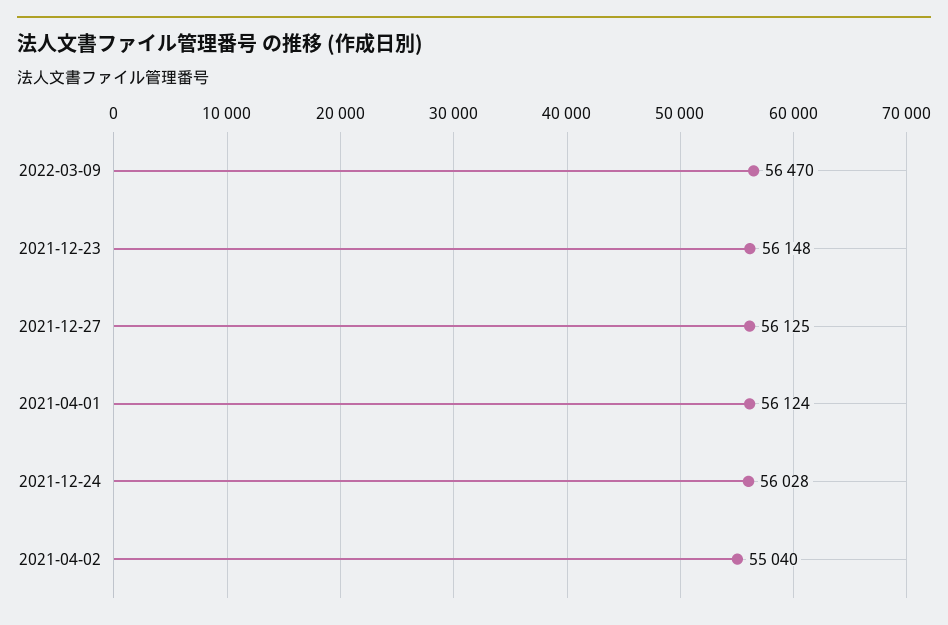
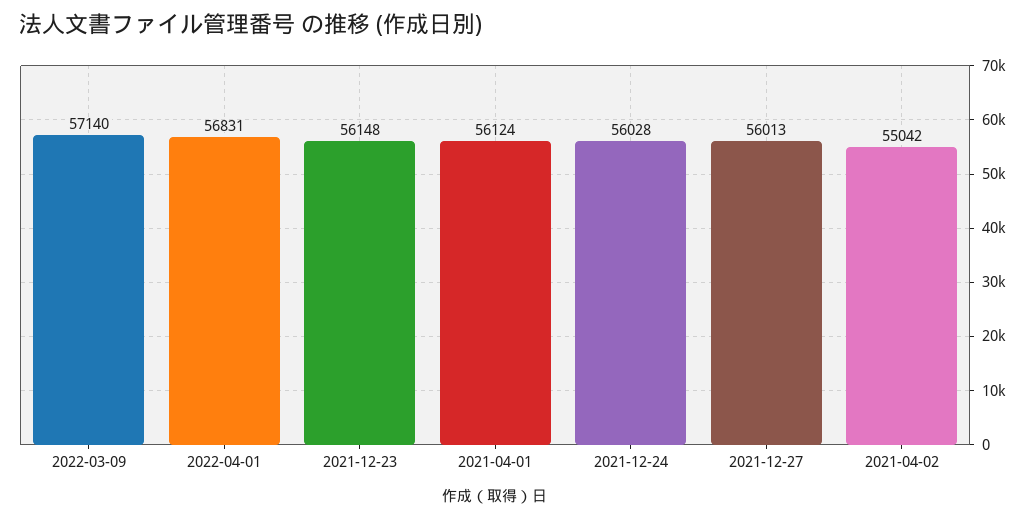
2022-03-09: 56470 -> 57140
2021-12-27: 56125 -> 56013
2021-04-02: 55040 -> 55042
2022-04-01: none -> 56831

